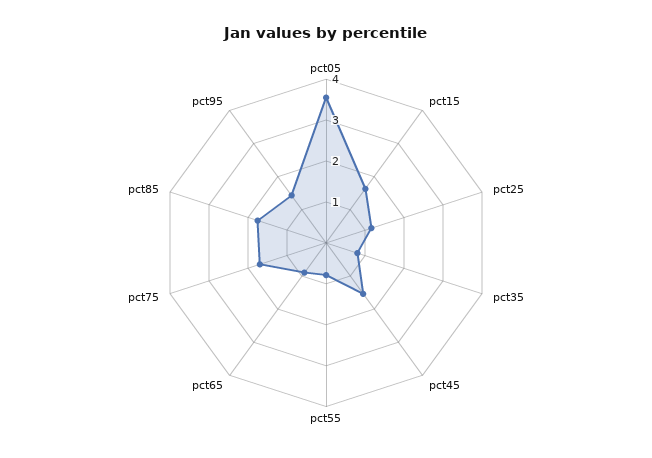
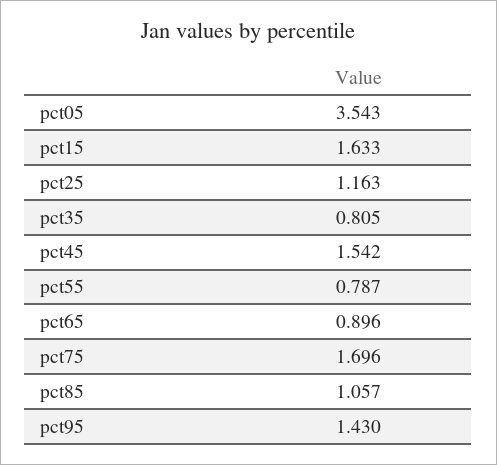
pct85: 1.8 -> 1.057

